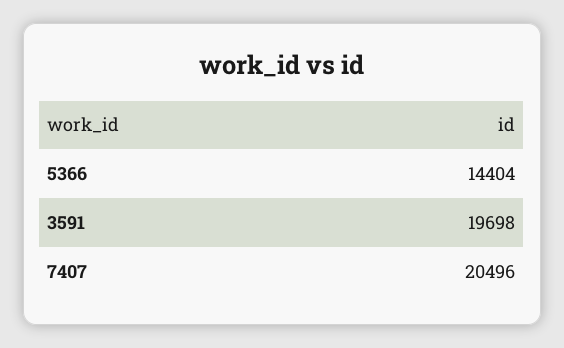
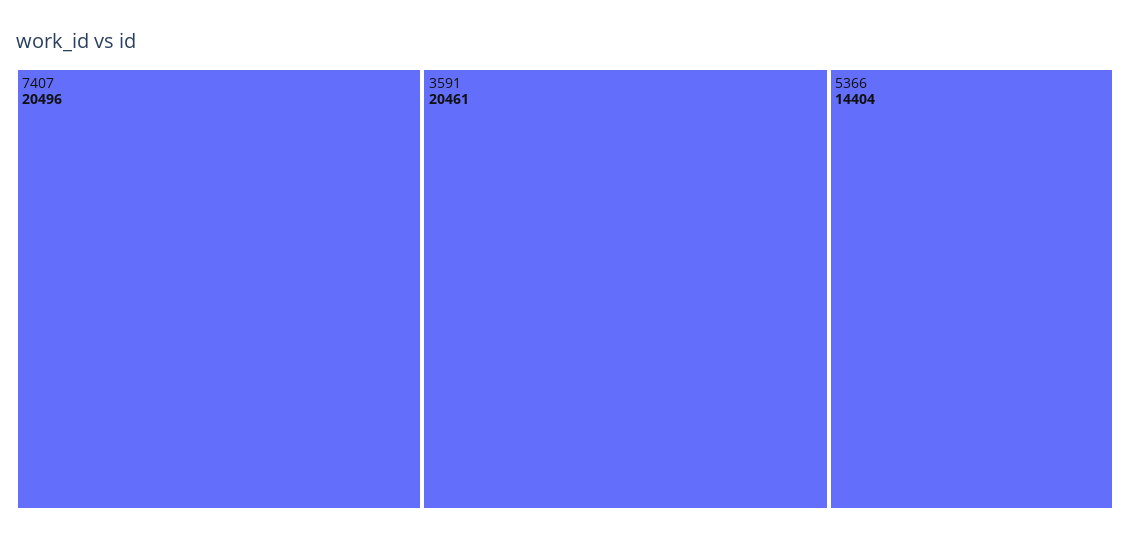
3591: 19698 -> 20461

